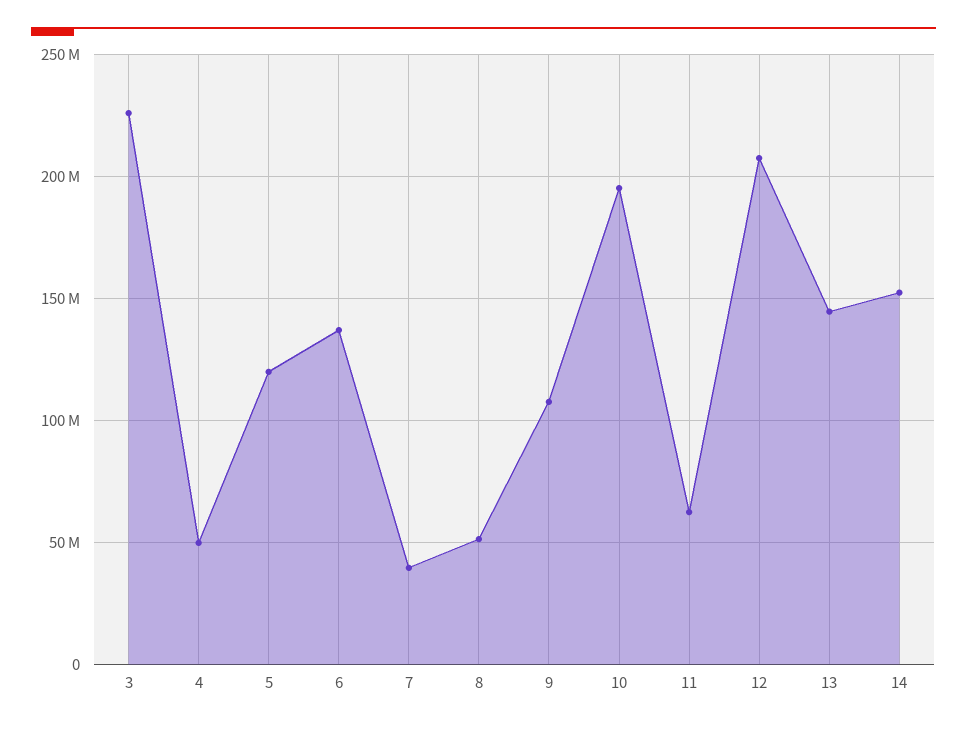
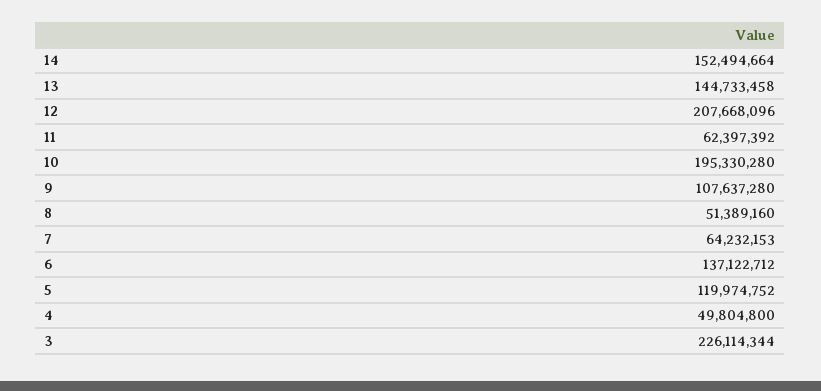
7: 40000000 -> 64232153

